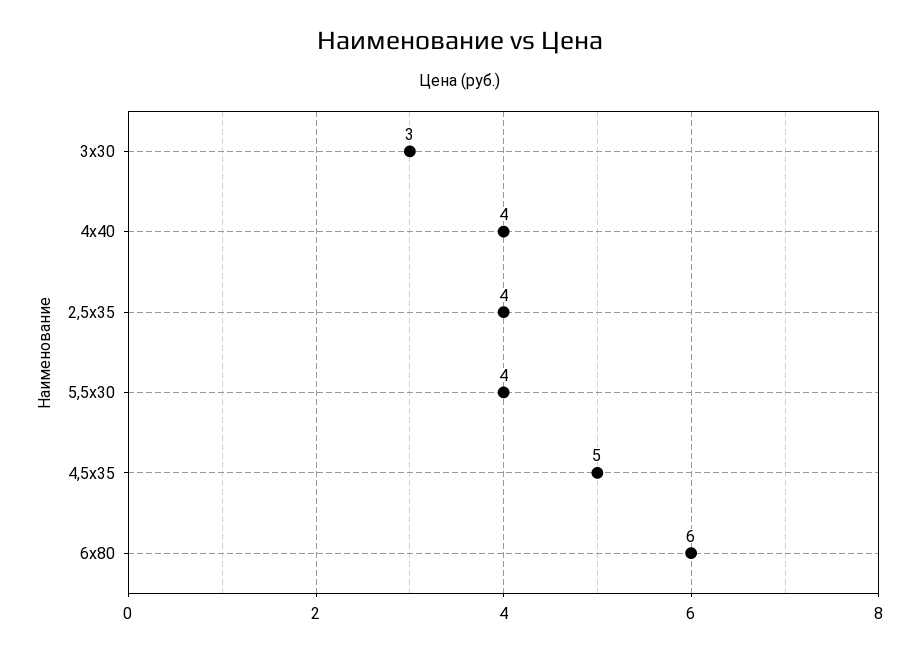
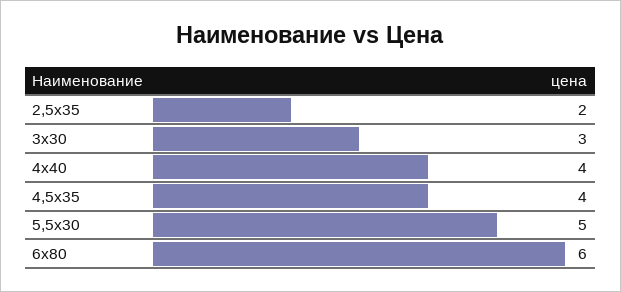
2,5х35: 4 -> 2
5,5х30: 4 -> 5
4,5х35: 5 -> 4

